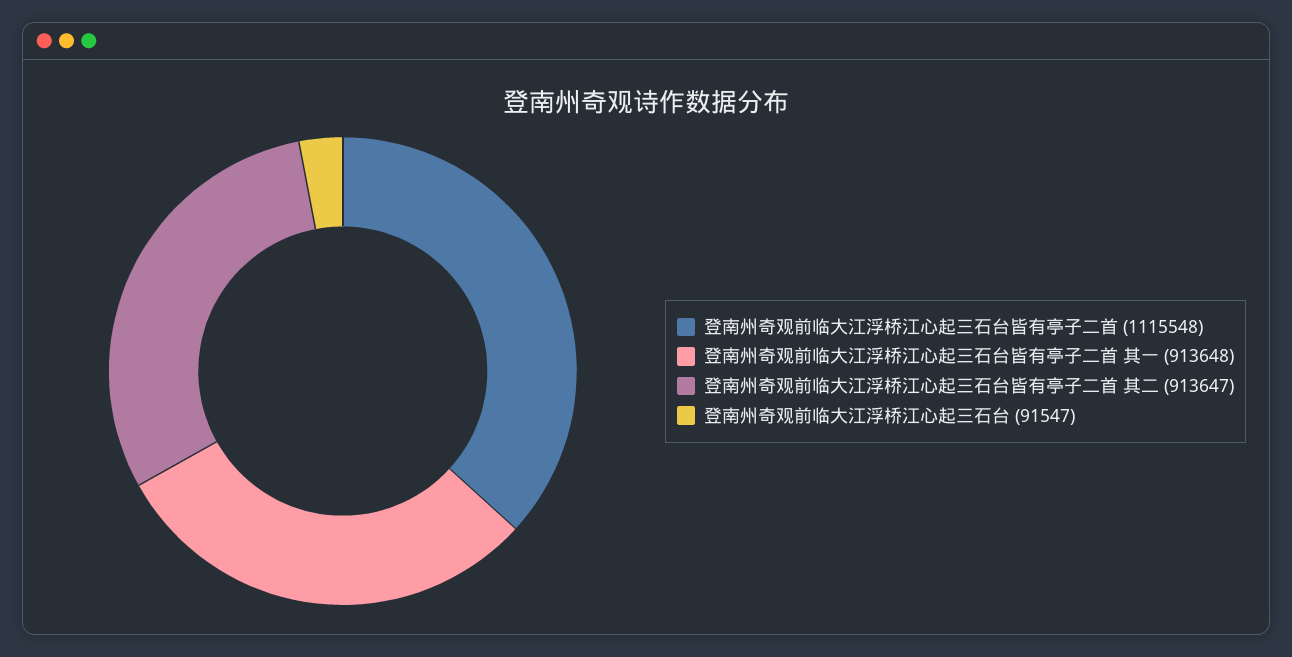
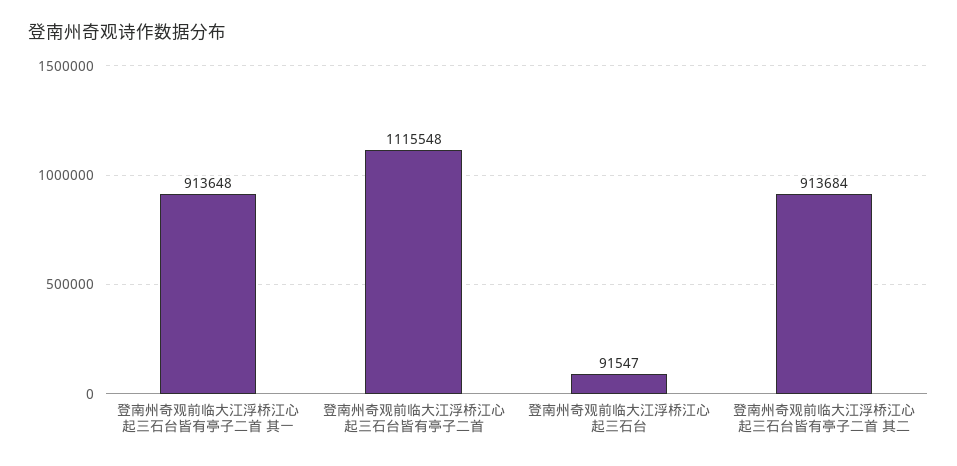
登南州奇观前临大江浮桥江心起三石台皆有亭子二首 其二: 913647 -> 913684

